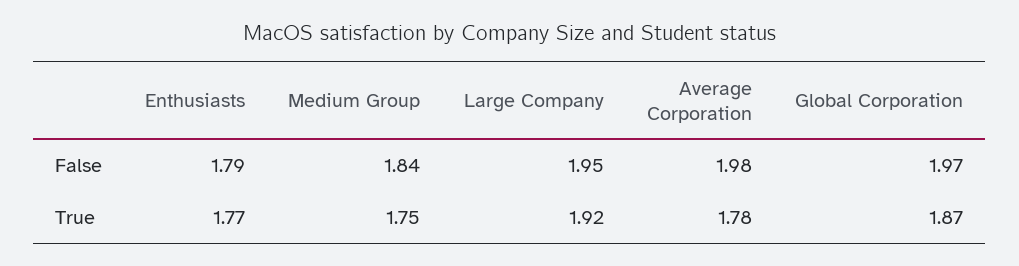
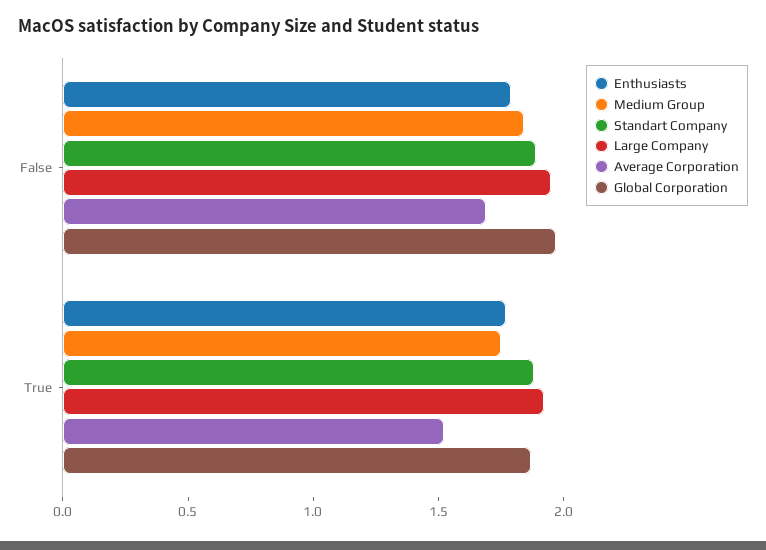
Average Corporation, False: 1.98 -> 1.7
Average Corporation, True: 1.78 -> 1.5
Standart Company, False: none -> 1.9
Standart Company, True: none -> 1.9

